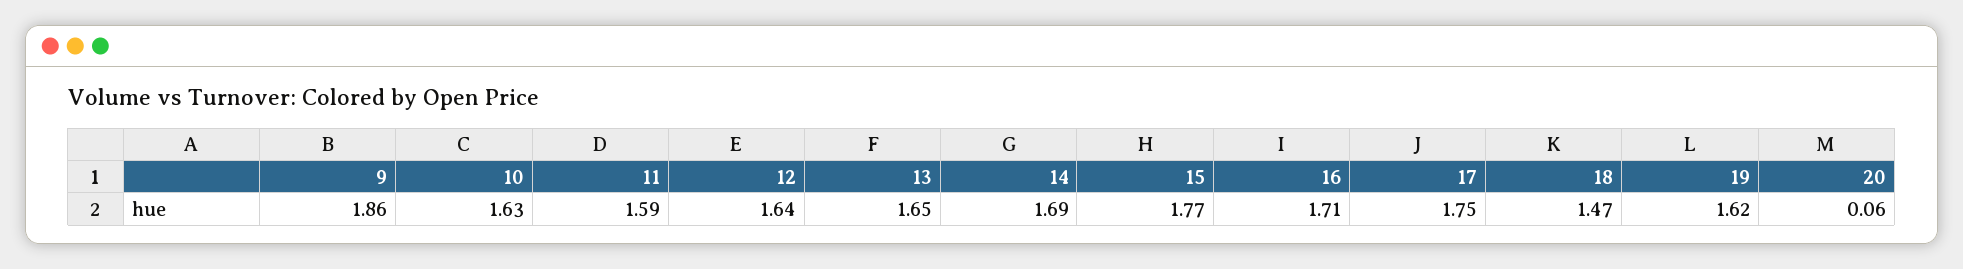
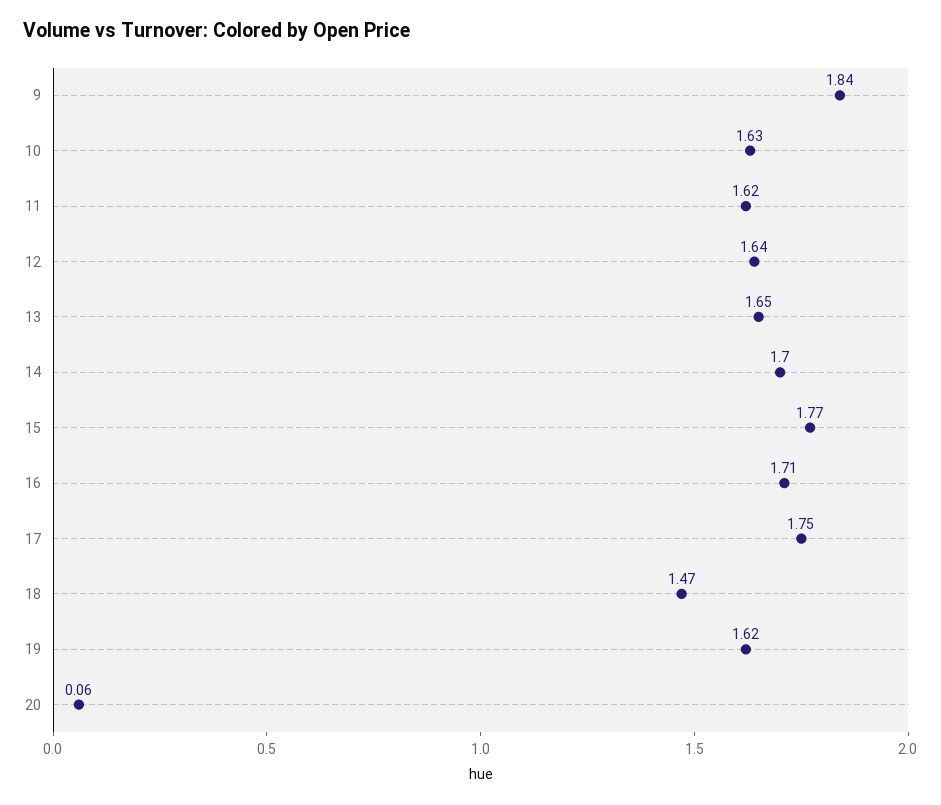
9: 1.86 -> 1.84
11: 1.59 -> 1.62
14: 1.69 -> 1.7

